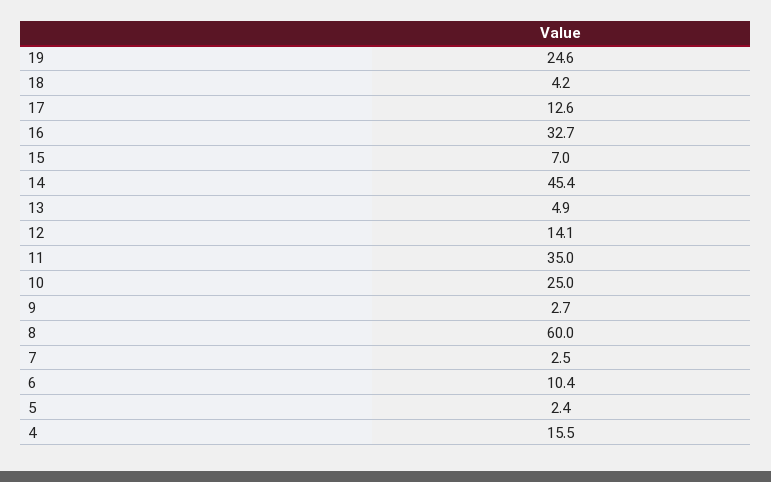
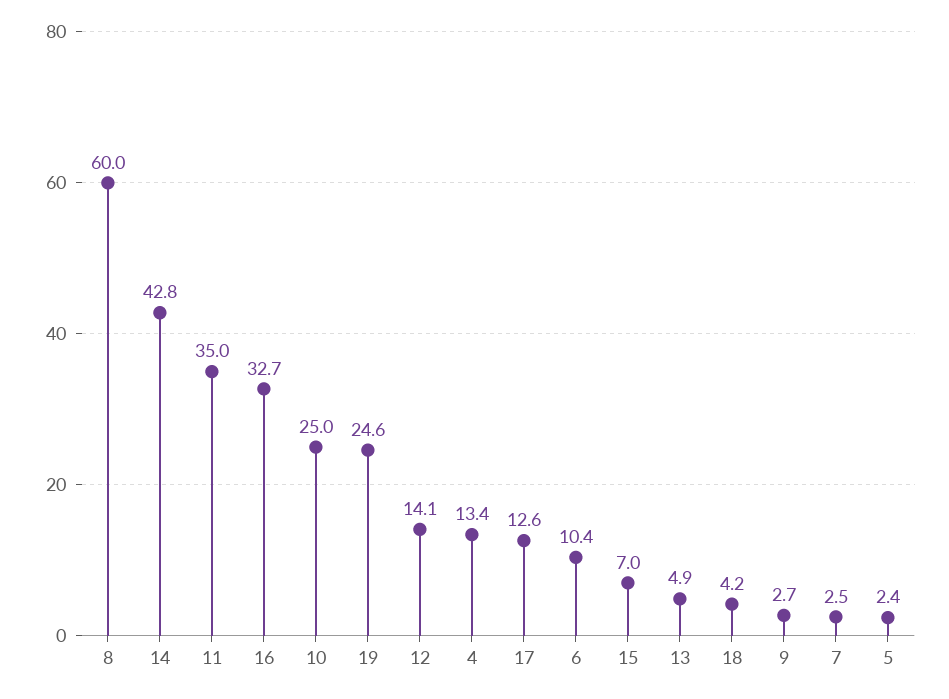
14: 45.4 -> 42.8
4: 15.5 -> 13.4

